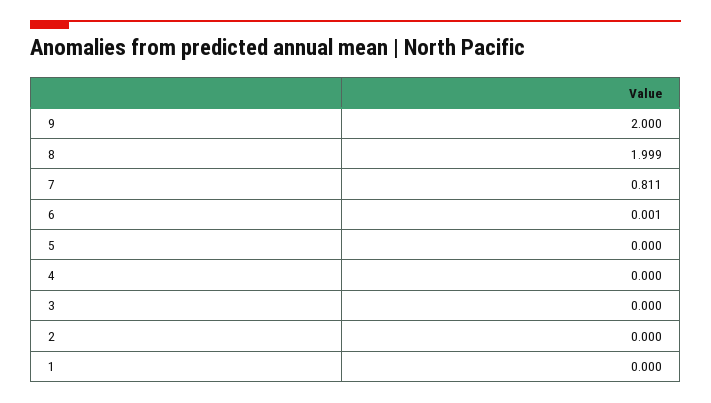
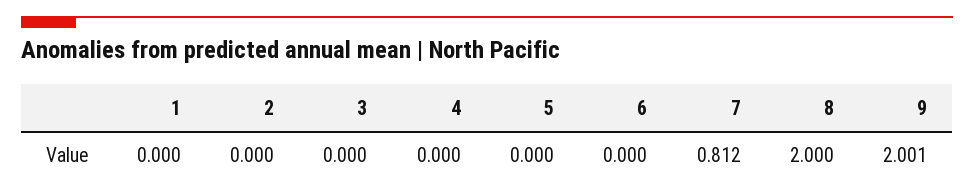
9: 2 -> 2.001
8: 1.999 -> 2
7: 0.811 -> 0.812
6: 0.001 -> 0

